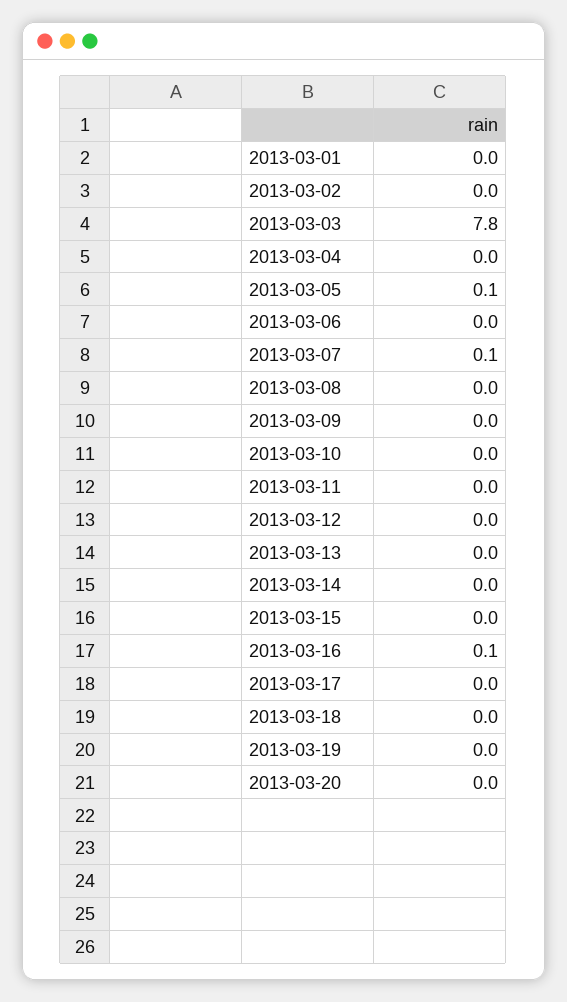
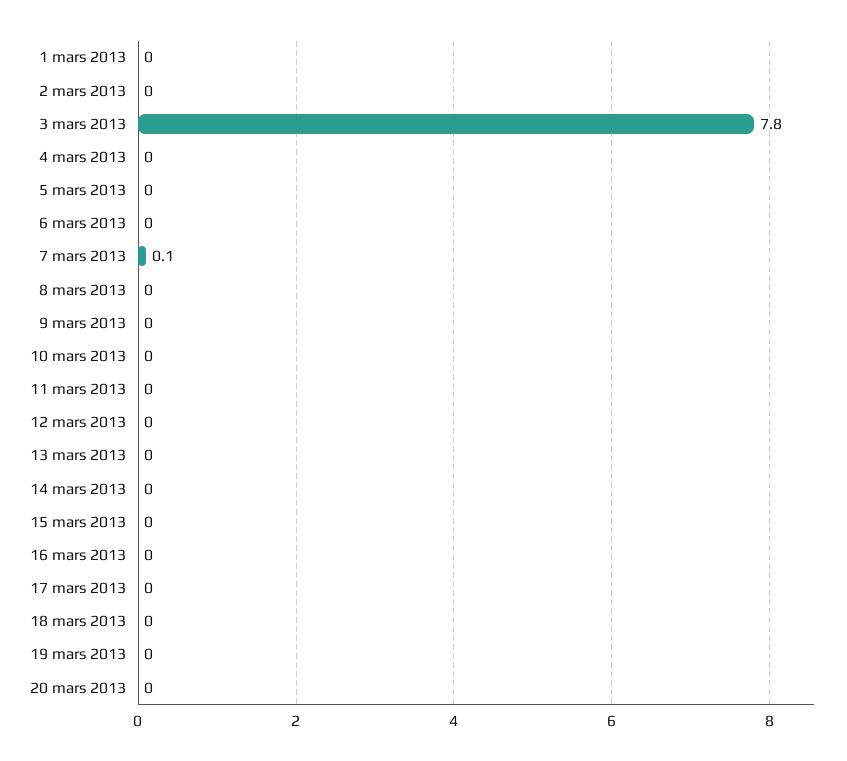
2013-03-05: 0.1 -> 0
2013-03-16: 0.1 -> 0

